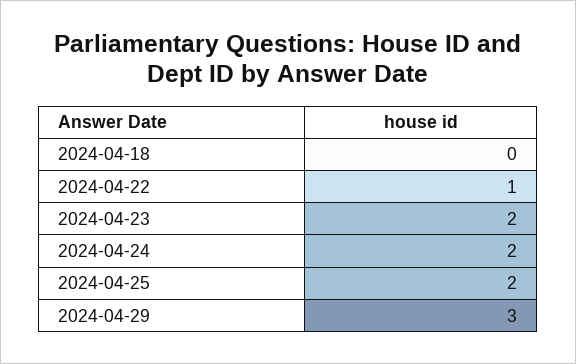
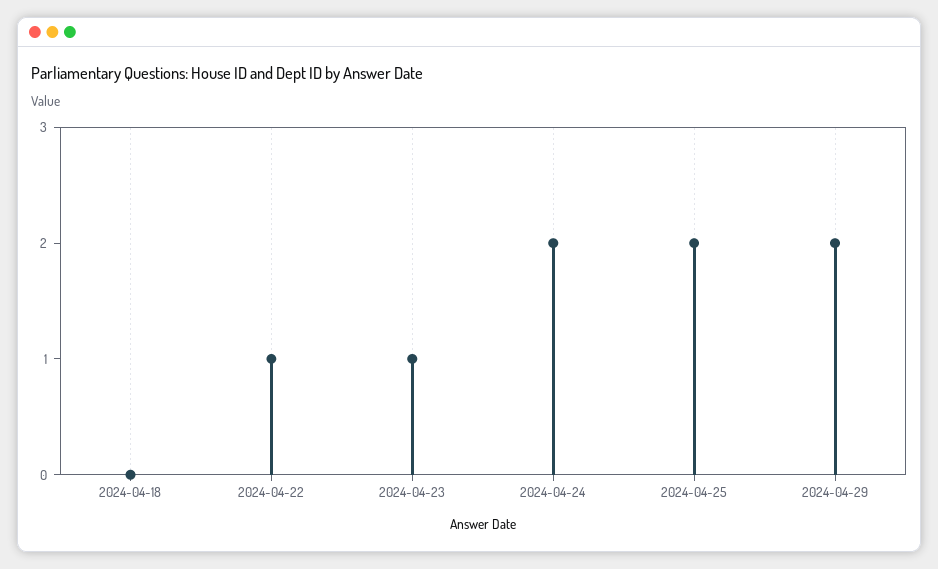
2024-04-23: 2 -> 1
2024-04-29: 3 -> 2

